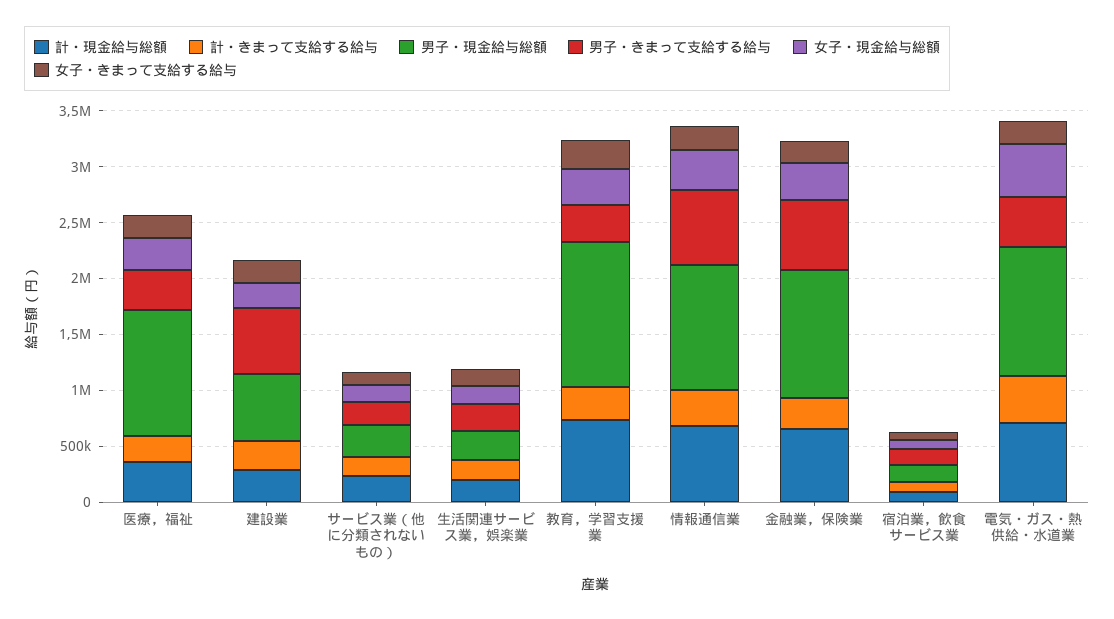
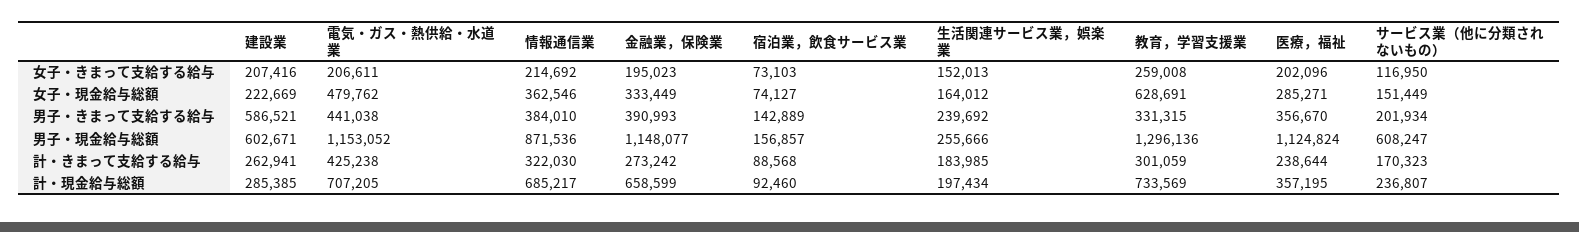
男子・現金給与総額, サービス業（他に分類されないもの）: 300000 -> 608247
女子・現金給与総額, 教育，学習支援業: 300000 -> 628691
男子・現金給与総額, 情報通信業: 1100000 -> 871536
男子・きまって支給する給与, 情報通信業: 700000 -> 384010
男子・きまって支給する給与, 金融業，保険業: 600000 -> 390993

